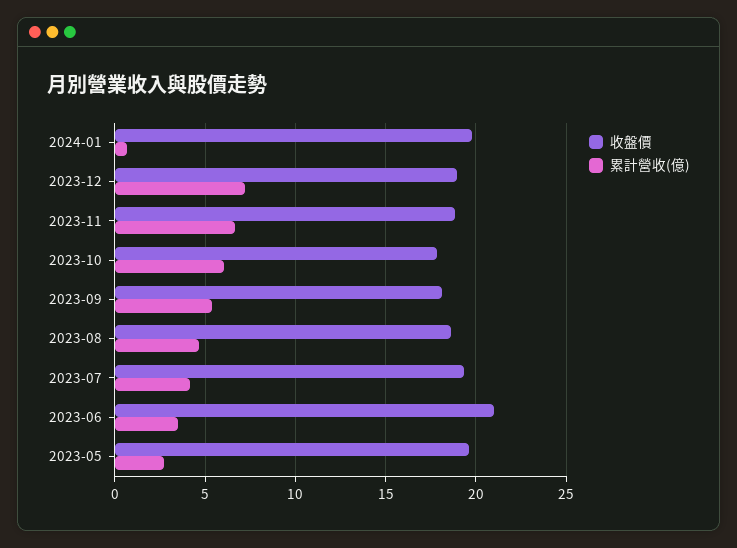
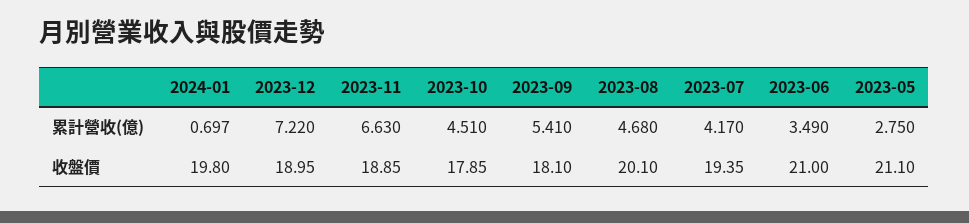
累計營收(億), 2023-10: 6 -> 4.51
收盤價, 2023-08: 18.5 -> 20.1
收盤價, 2023-05: 19.5 -> 21.1

